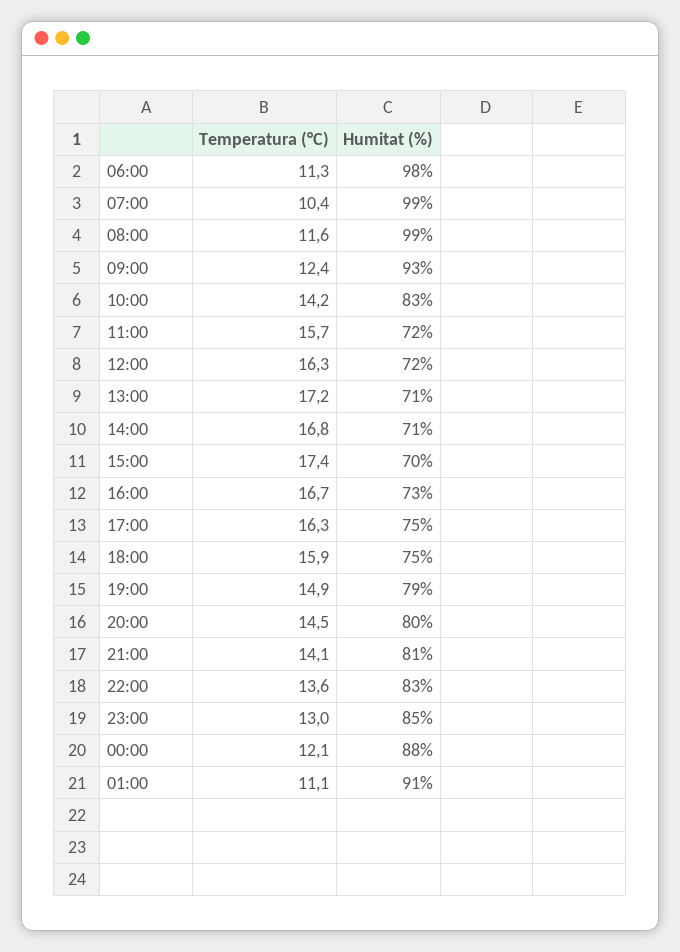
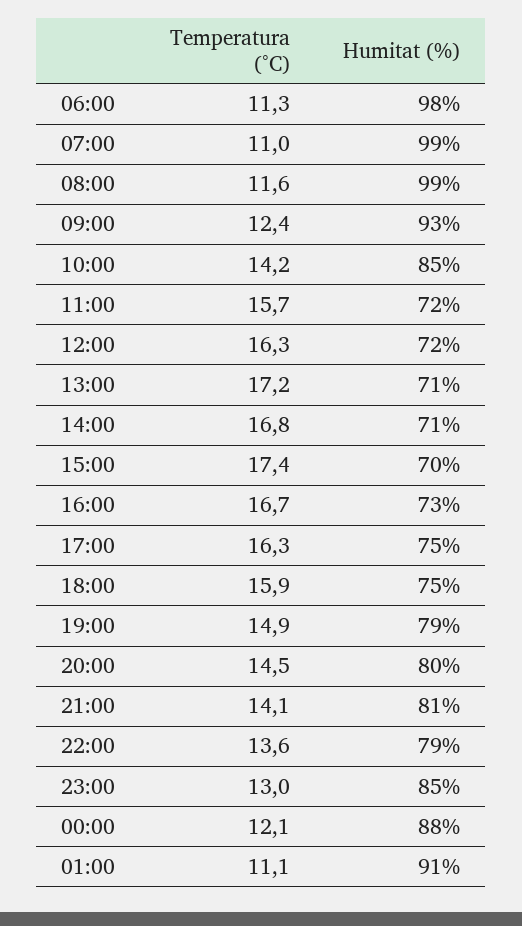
Temperatura (°C), 07:00: 10.4 -> 11
Humitat (%), 10:00: 83 -> 85
Humitat (%), 22:00: 83 -> 79

